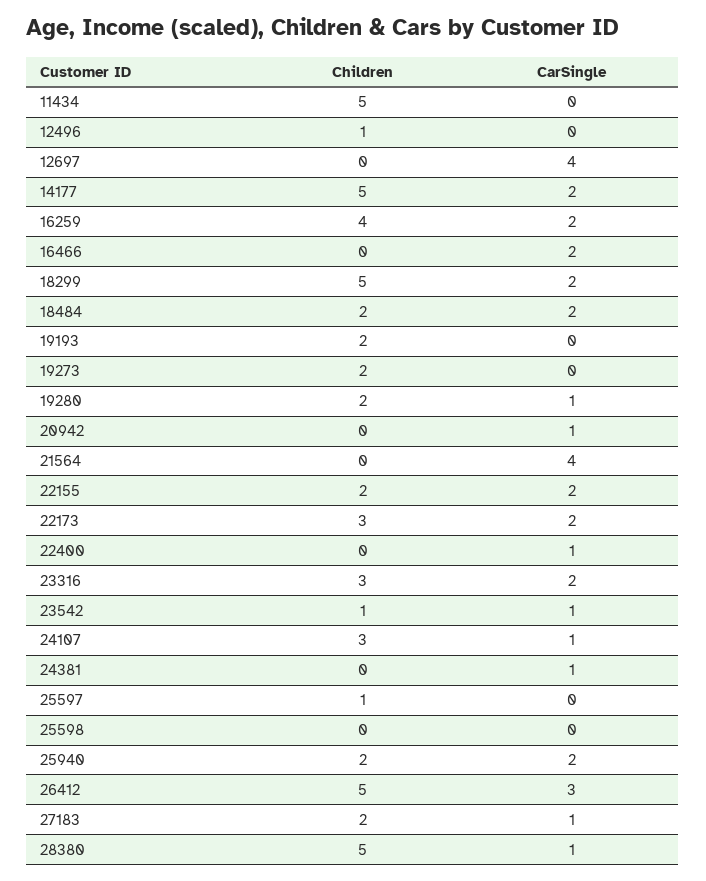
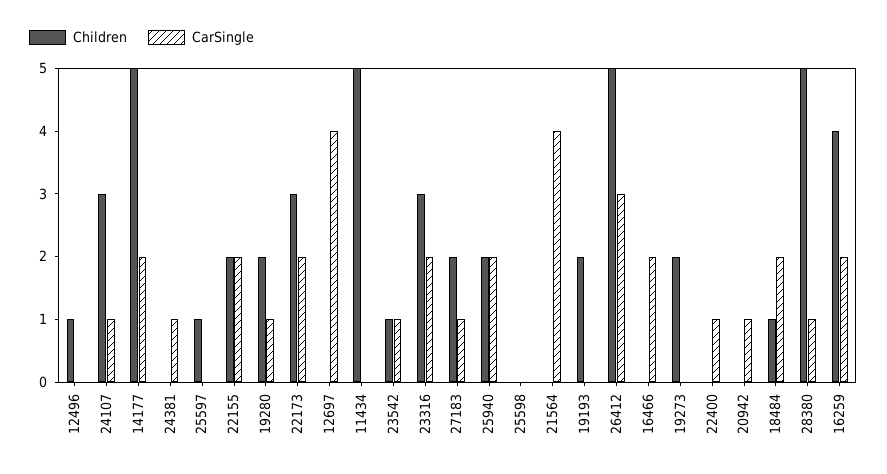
Children, 18299: 5 -> none
CarSingle, 18299: 2 -> none
Children, 18484: 2 -> 1

